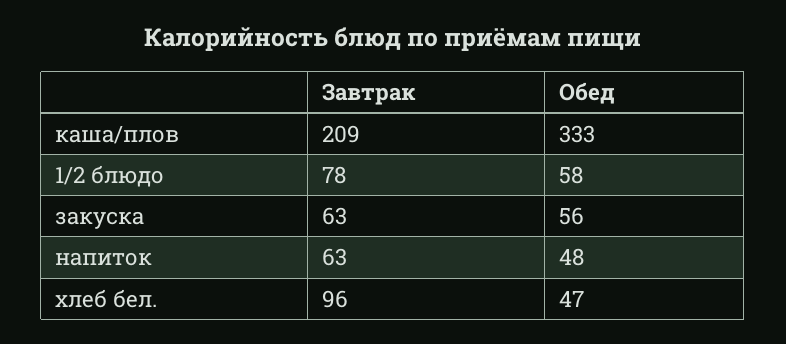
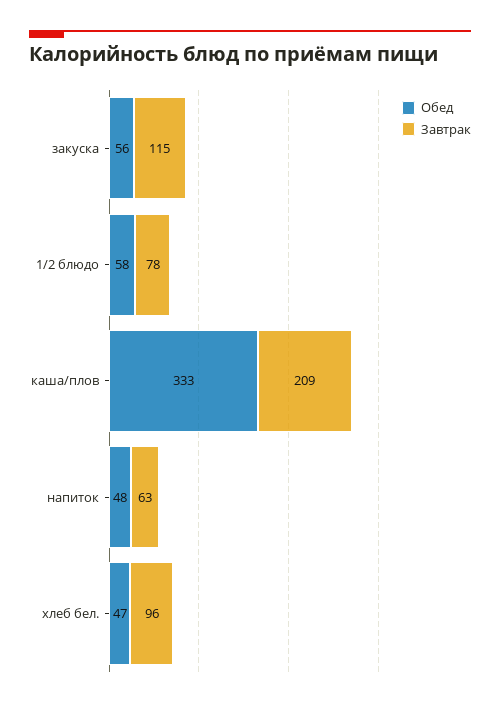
Завтрак, закуска: 63 -> 115

